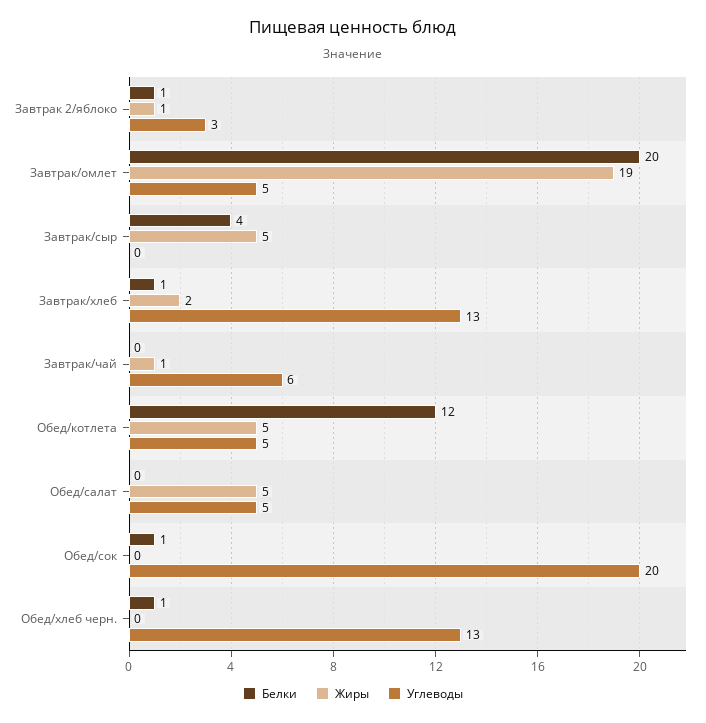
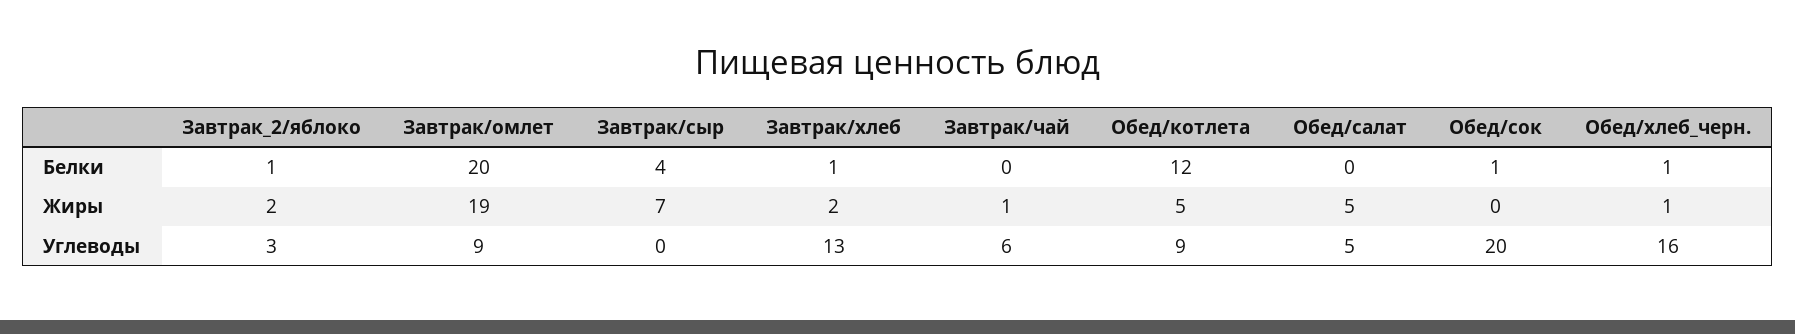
Жиры, Завтрак 2/яблоко: 1 -> 2
Углеводы, Завтрак/омлет: 5 -> 9
Жиры, Завтрак/сыр: 5 -> 7
Углеводы, Обед/котлета: 5 -> 9
Жиры, Обед/хлеб черн.: 0 -> 1
Углеводы, Обед/хлеб черн.: 13 -> 16

